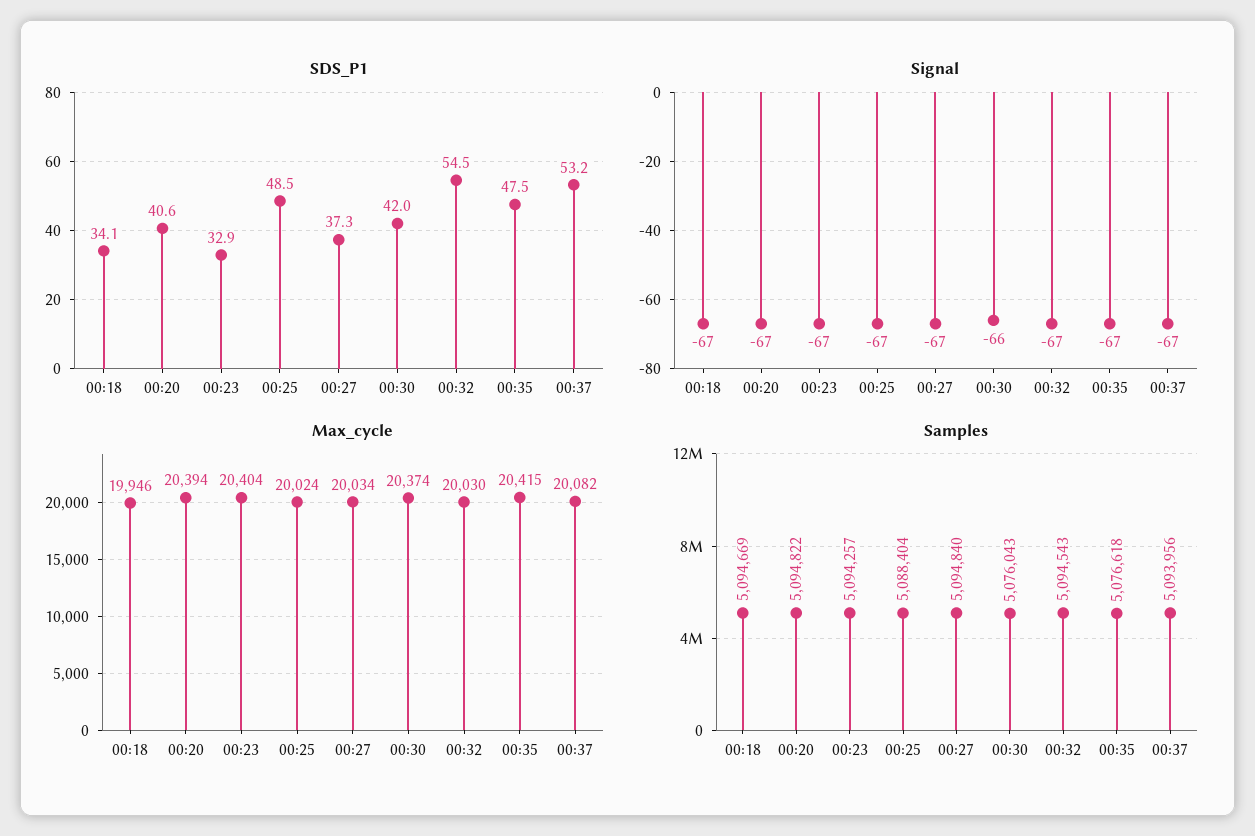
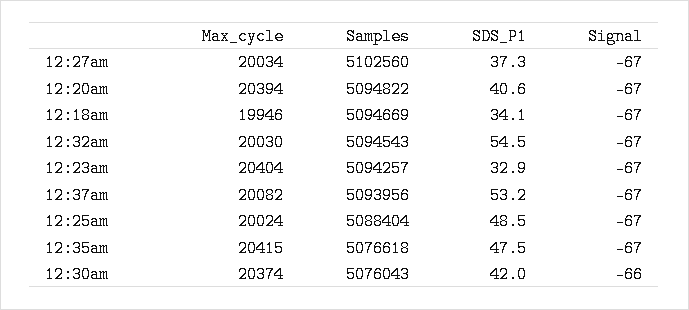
Samples, 00:27: 5094840 -> 5102560

